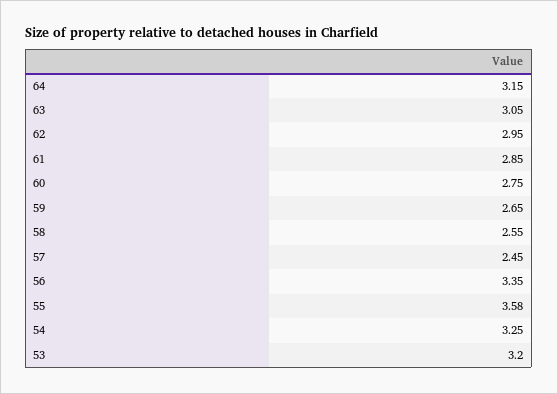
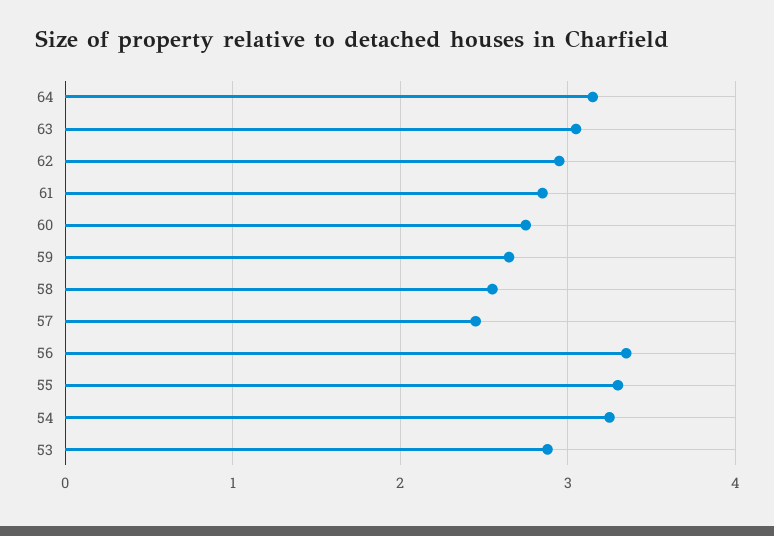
55: 3.58 -> 3.3
53: 3.2 -> 2.9

